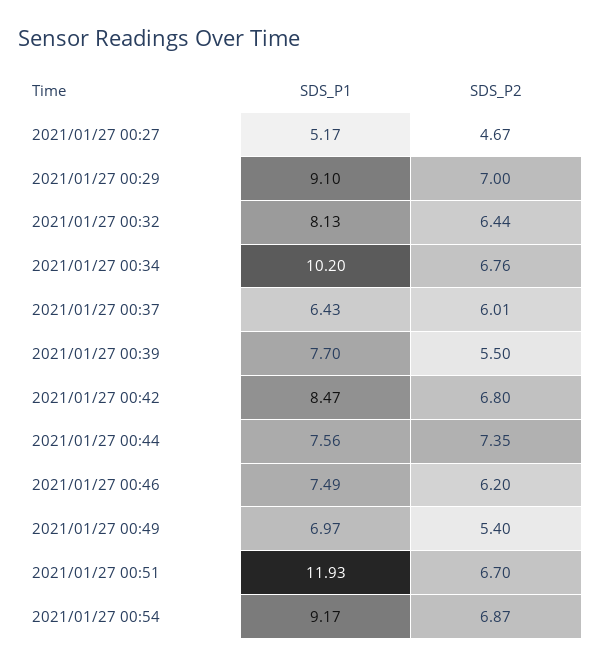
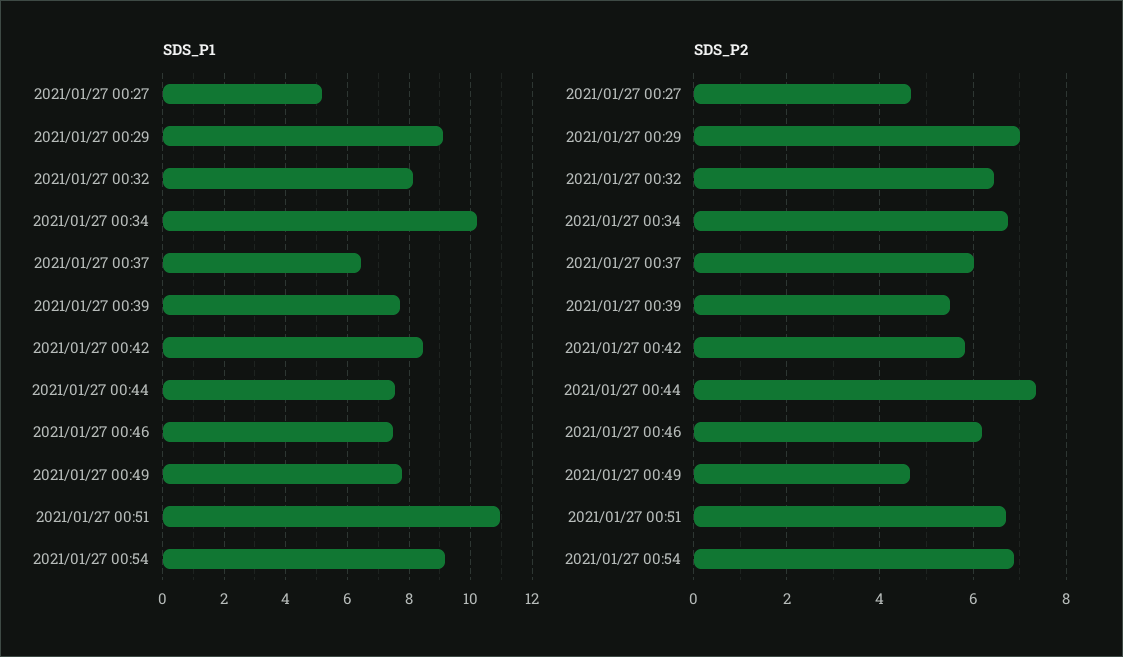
SDS_P2, 2021/01/27 00:42: 6.8 -> 5.8
SDS_P1, 2021/01/27 00:49: 6.97 -> 7.8
SDS_P2, 2021/01/27 00:49: 5.4 -> 4.6
SDS_P1, 2021/01/27 00:51: 11.93 -> 11

